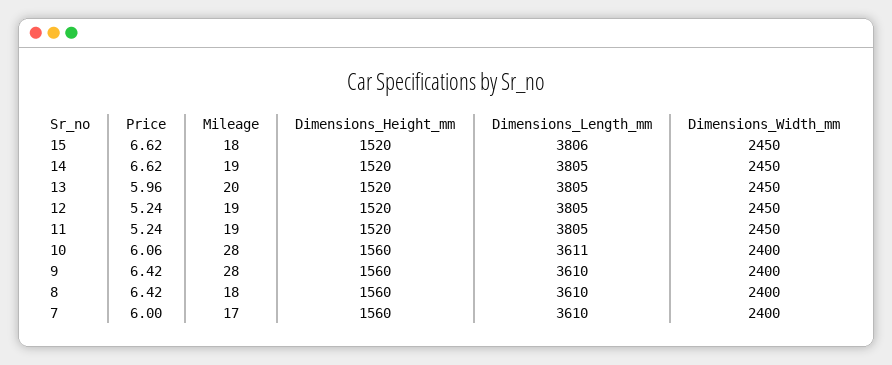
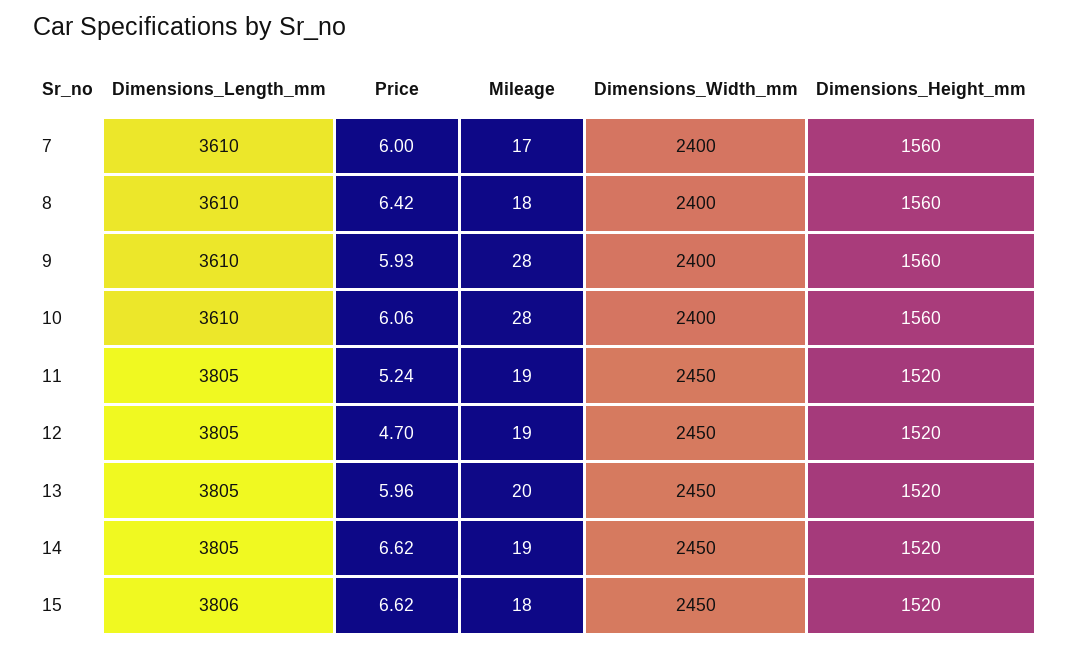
Price, 12: 5.24 -> 4.7
Dimensions_Length_mm, 10: 3611 -> 3610
Price, 9: 6.42 -> 5.93

